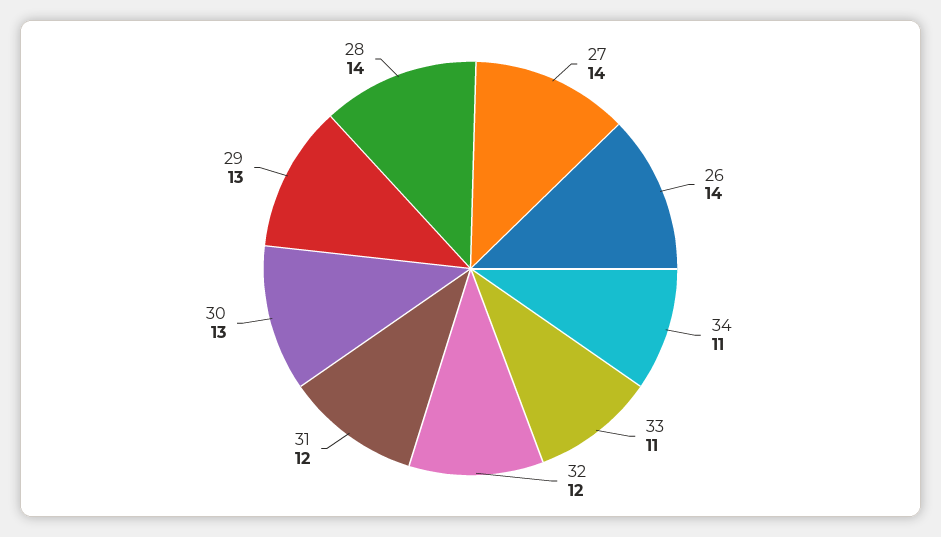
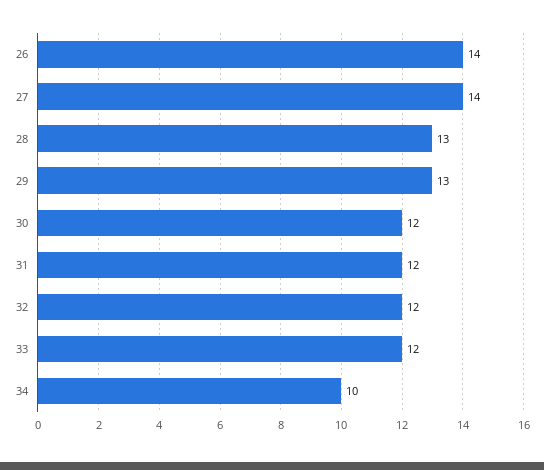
34: 11 -> 10
33: 11 -> 12
30: 13 -> 12
28: 14 -> 13

